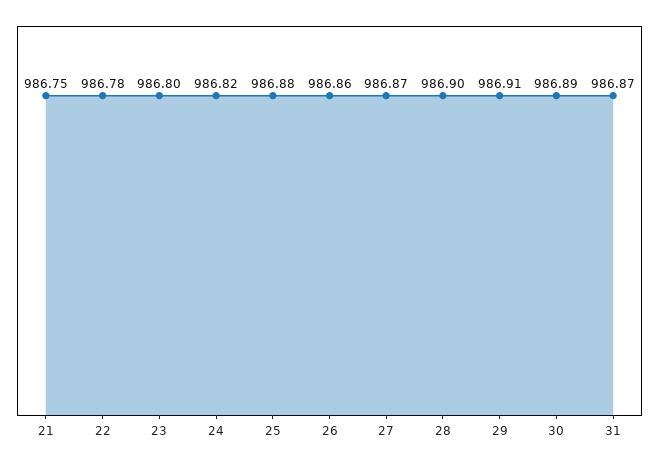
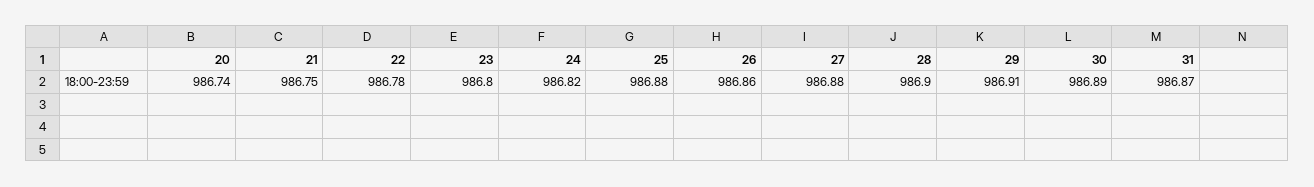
27: 986.87 -> 986.88
20: none -> 986.74

